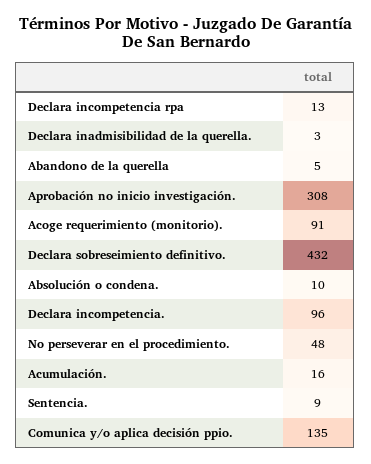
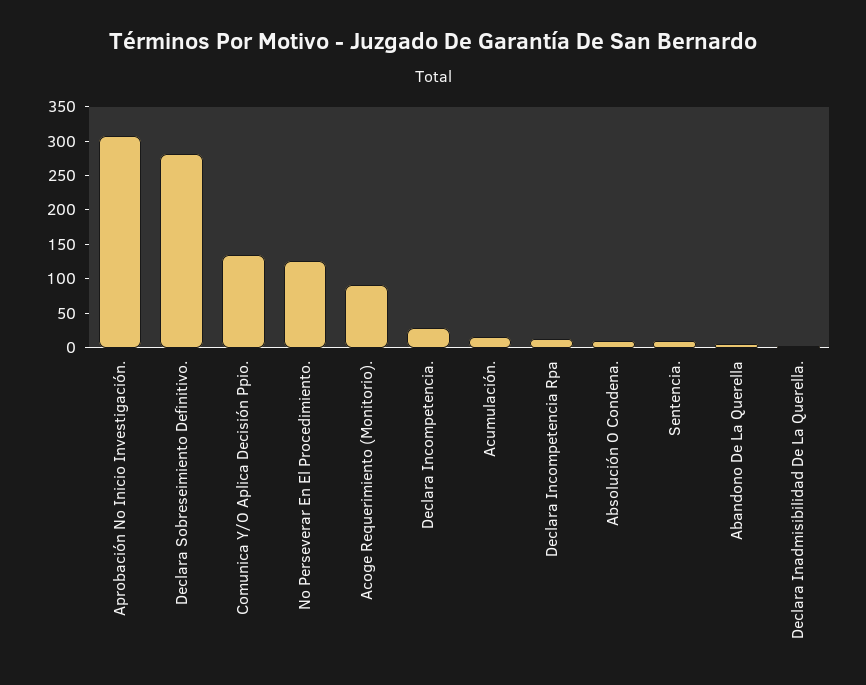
Declara sobreseimiento definitivo.: 432 -> 275
Declara incompetencia.: 96 -> 25
No perseverar en el procedimiento.: 48 -> 125

